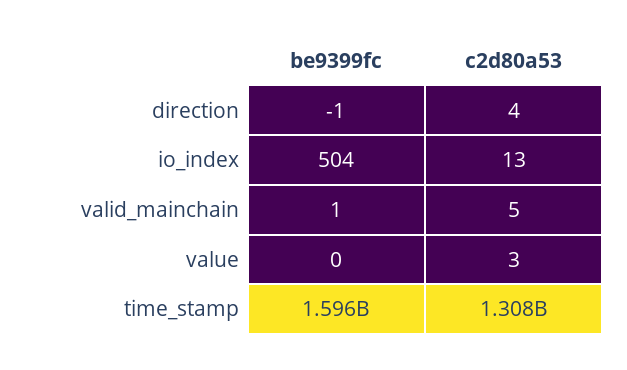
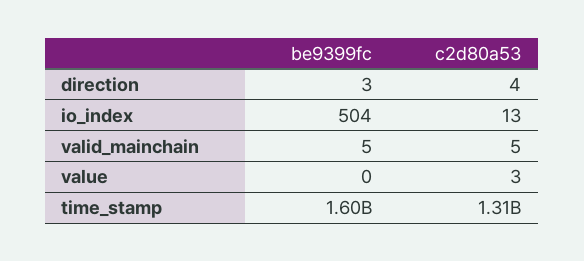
be9399fc, direction: -1 -> 3
be9399fc, valid_mainchain: 1 -> 5

